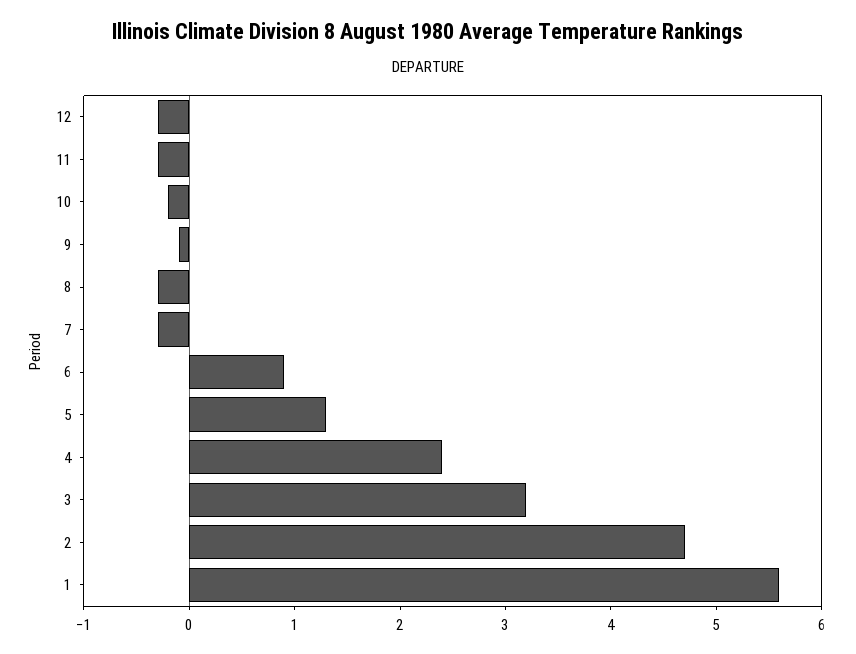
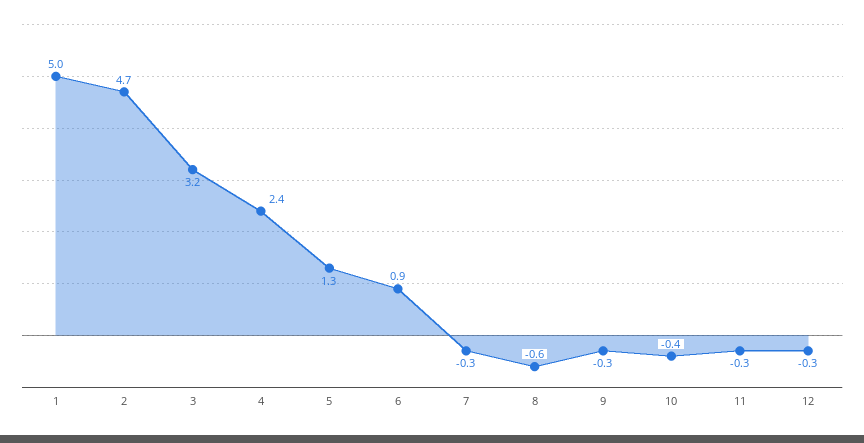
10: -0.2 -> -0.4
9: -0.1 -> -0.3
8: -0.3 -> -0.6
1: 5.6 -> 5

